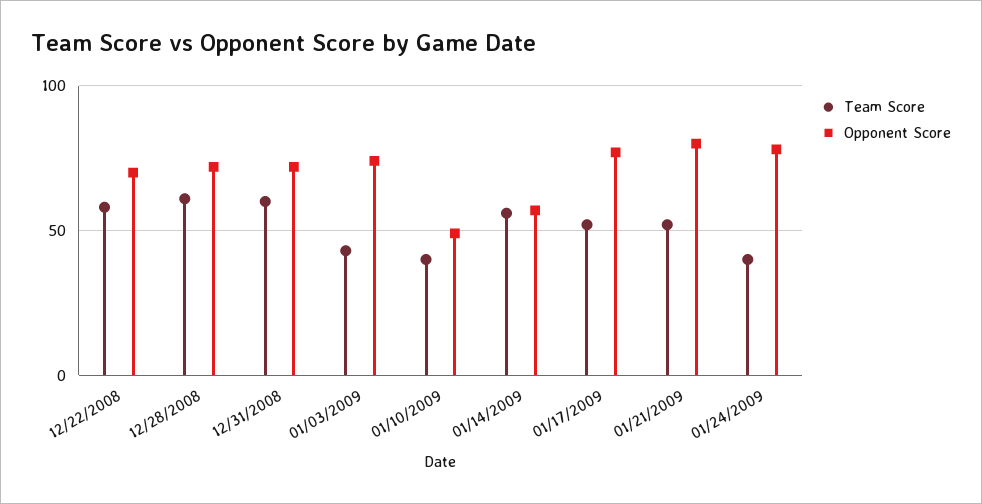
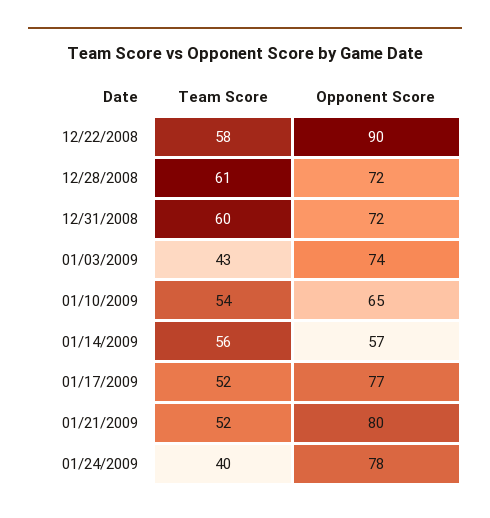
Opponent Score, 12/22/2008: 70 -> 90
Team Score, 01/10/2009: 40 -> 54
Opponent Score, 01/10/2009: 50 -> 65

